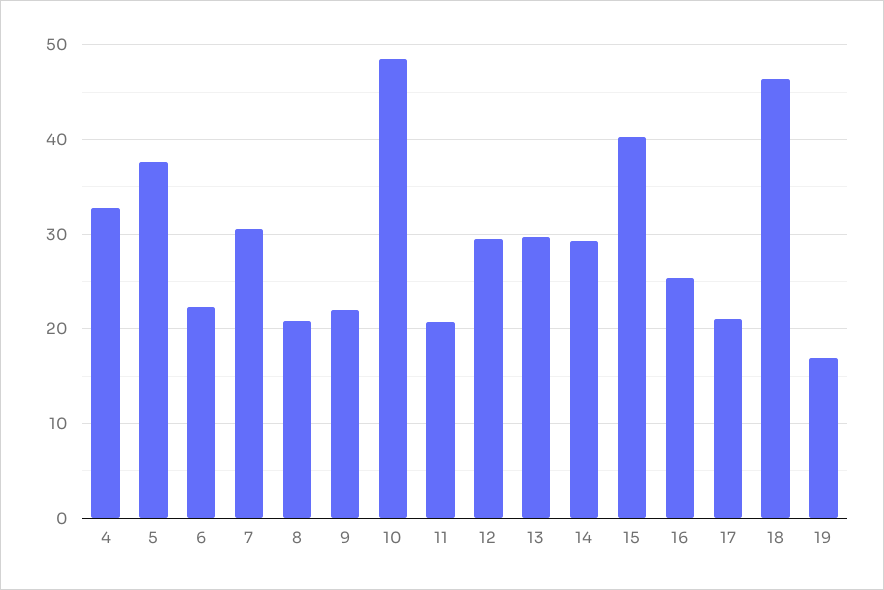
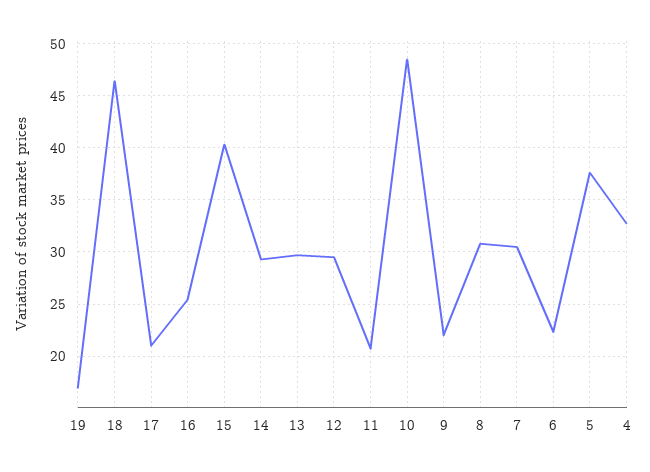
8: 21 -> 31

